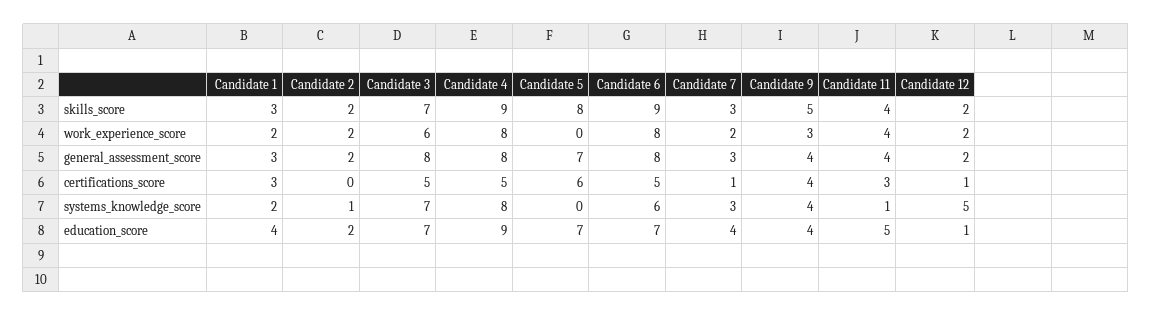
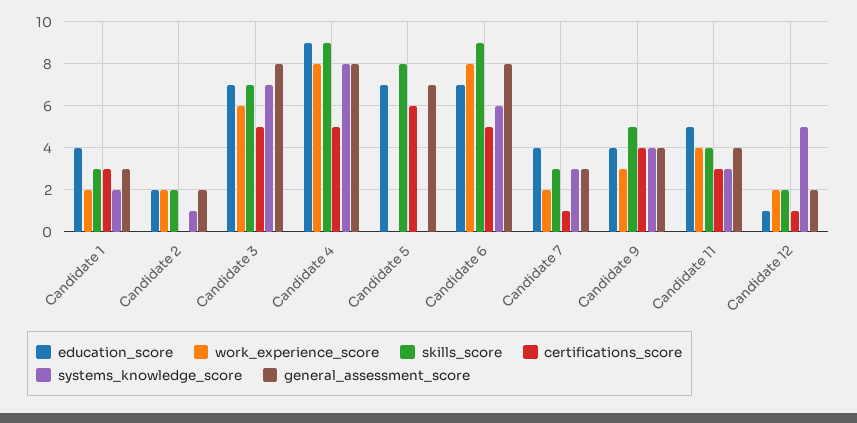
systems_knowledge_score, Candidate 11: 1 -> 3

